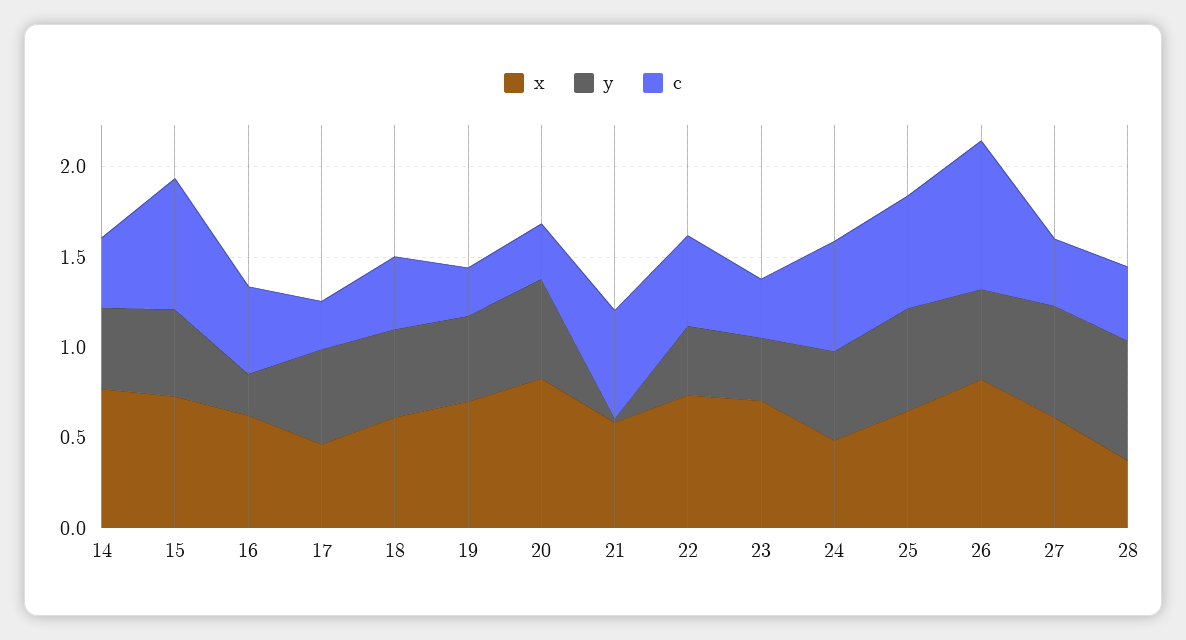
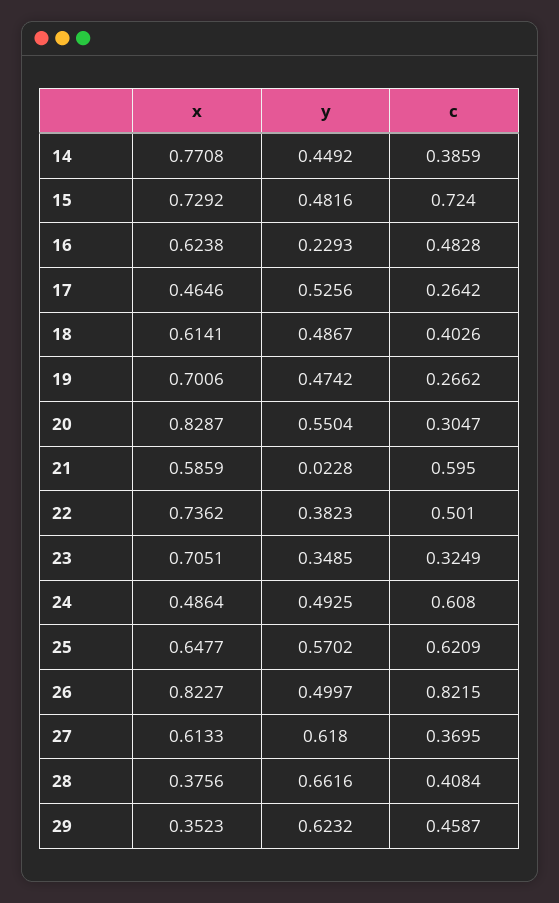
x, 29: none -> 0.3523
y, 29: none -> 0.6232
c, 29: none -> 0.4587

